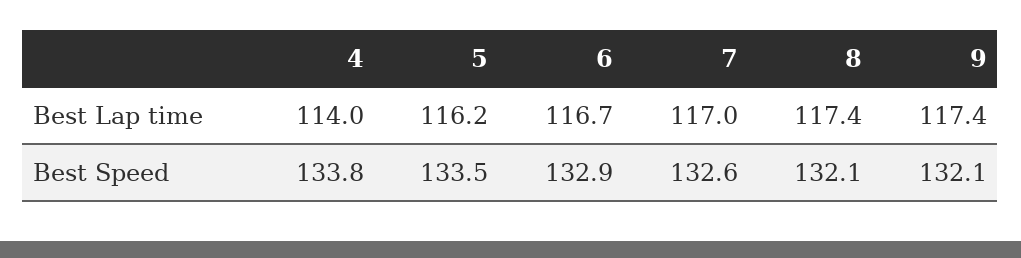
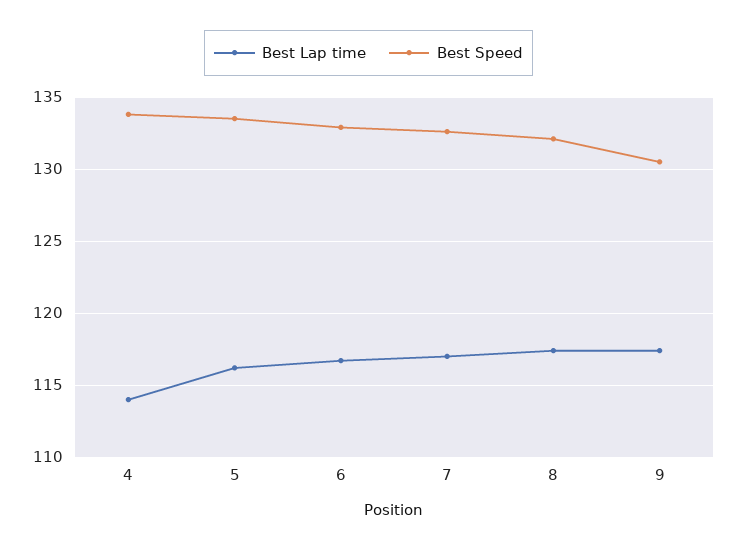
Best Speed, 9: 132.1 -> 130.5

